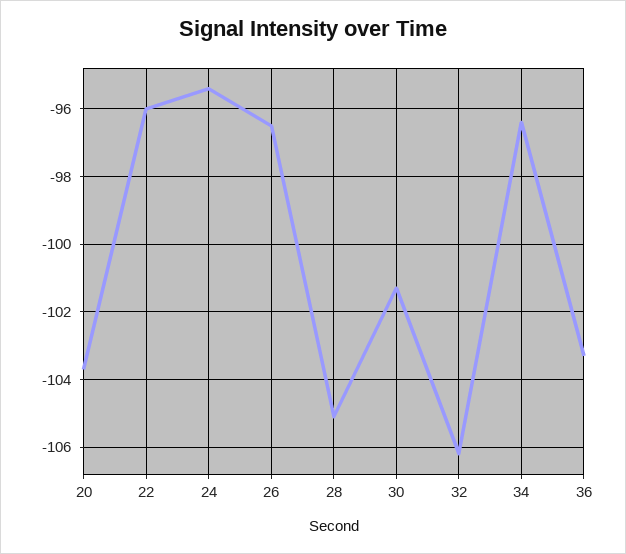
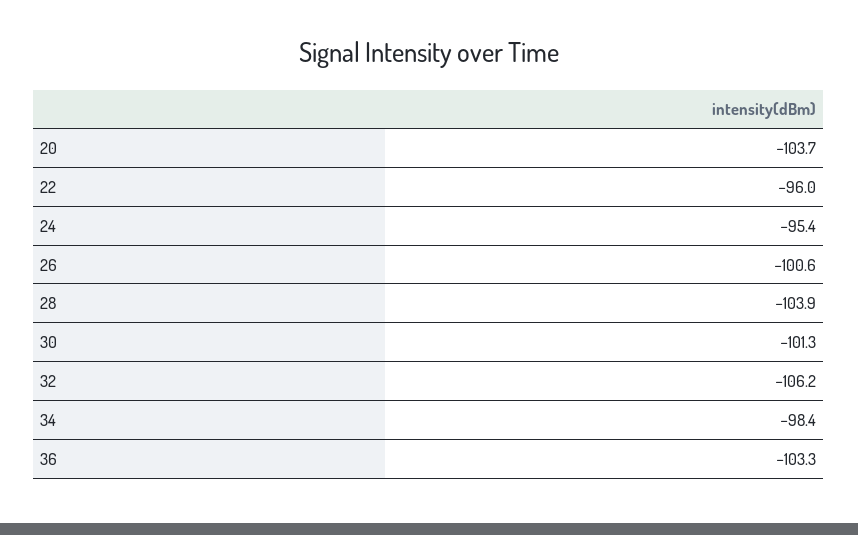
26: -96.5 -> -100.6
28: -105 -> -103.9
34: -96.5 -> -98.4

